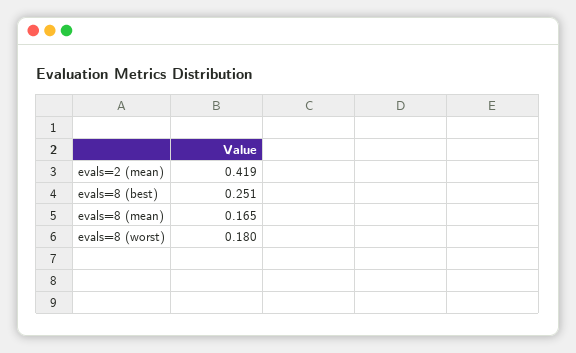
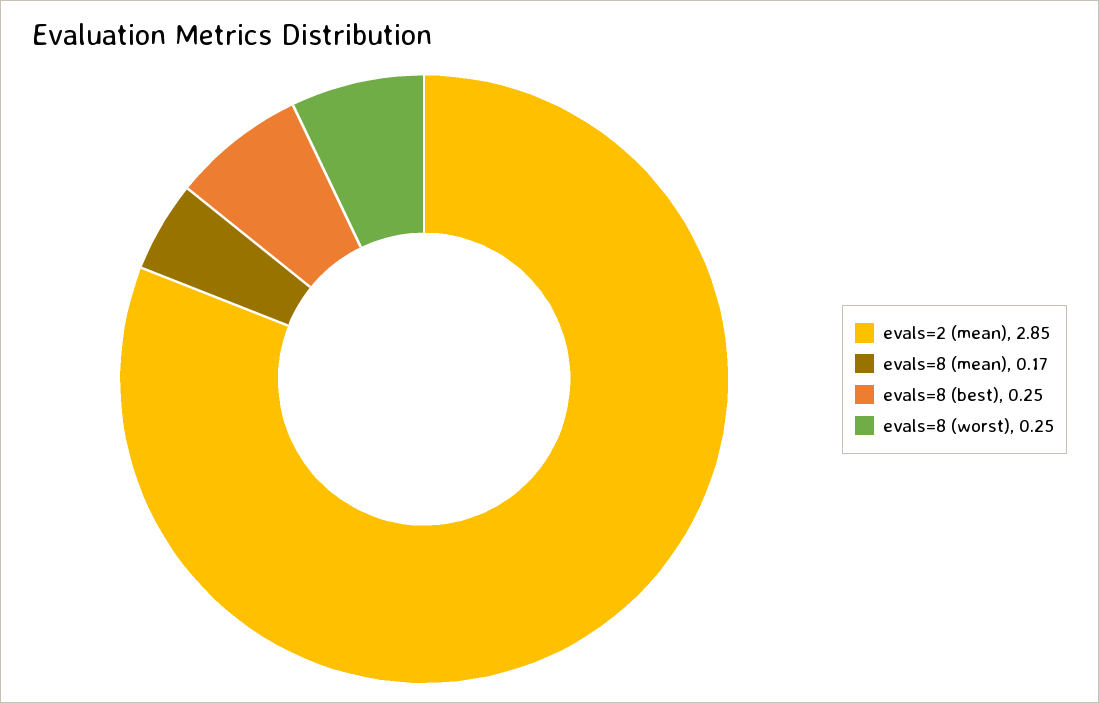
evals=2 (mean): 0.419 -> 2.85
evals=8 (worst): 0.18 -> 0.25

